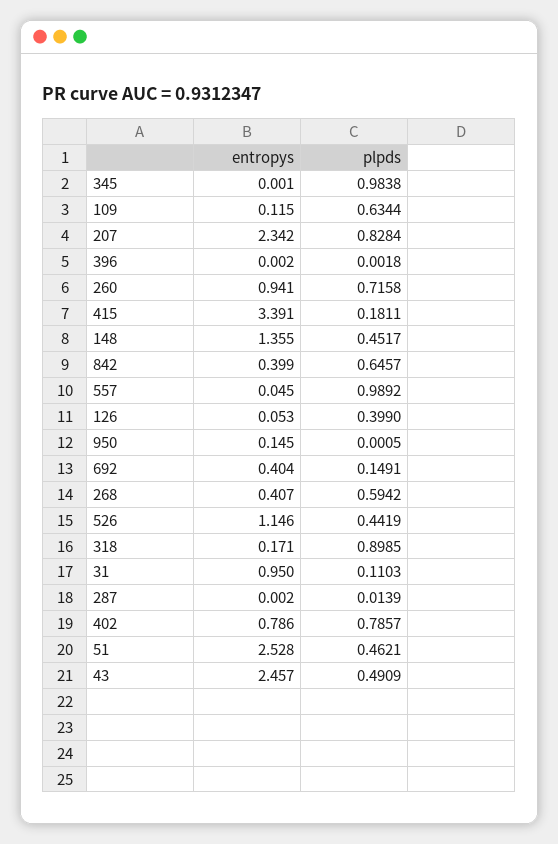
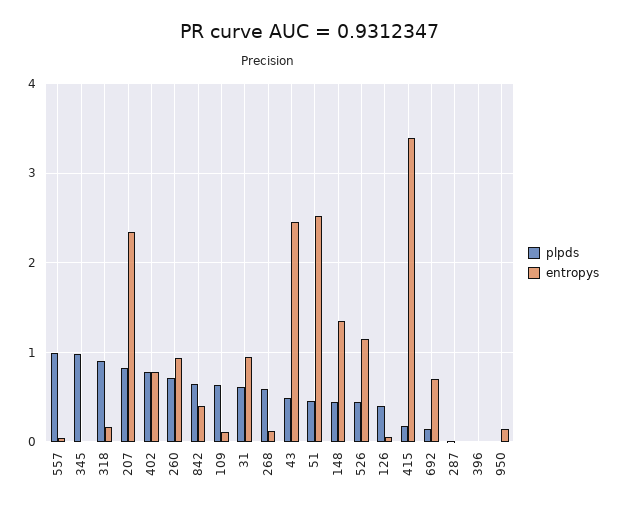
entropys, 692: 0.404 -> 0.7
entropys, 268: 0.407 -> 0.1
plpds, 31: 0.1103 -> 0.6

